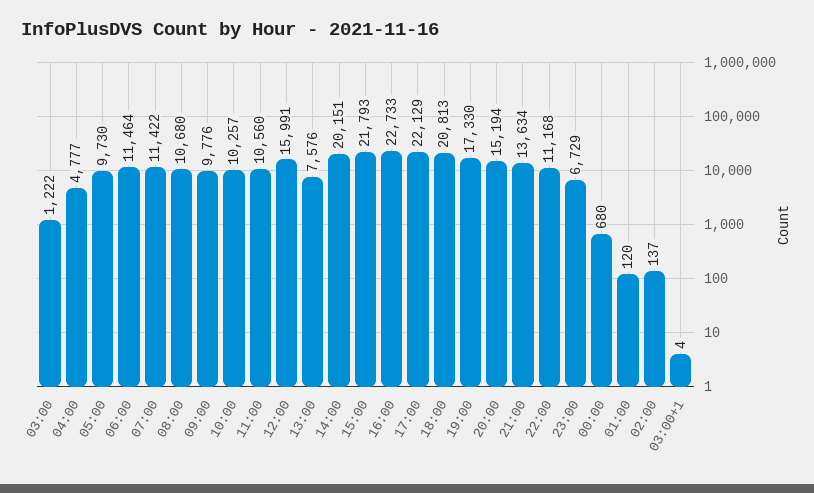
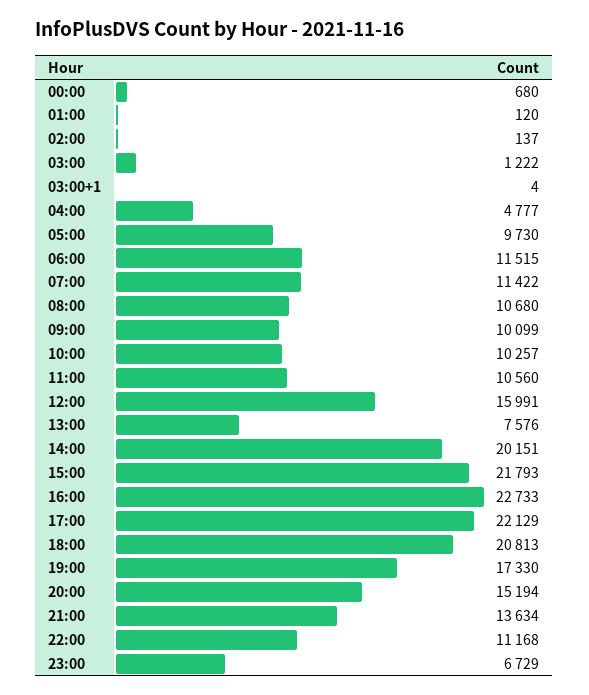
06:00: 11464 -> 11515
09:00: 9776 -> 10099

